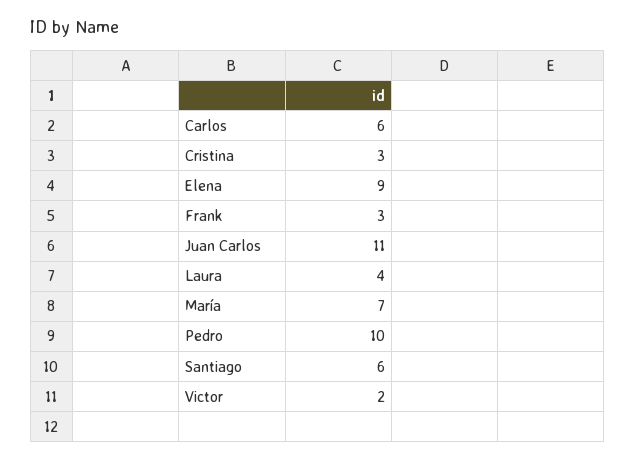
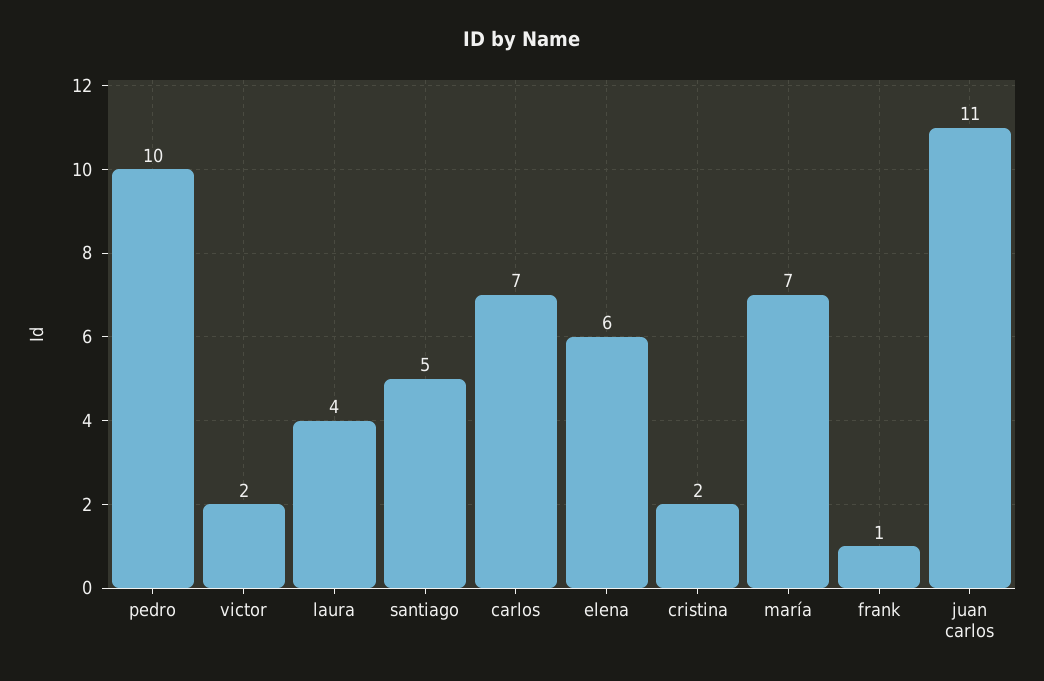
Carlos: 6 -> 7
Cristina: 3 -> 2
Elena: 9 -> 6
Frank: 3 -> 1
Santiago: 6 -> 5

